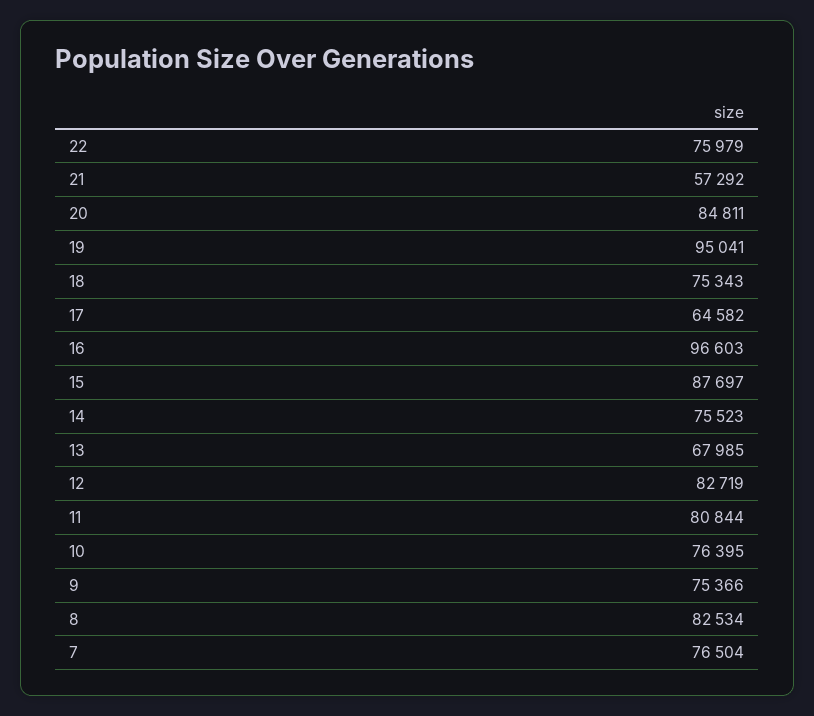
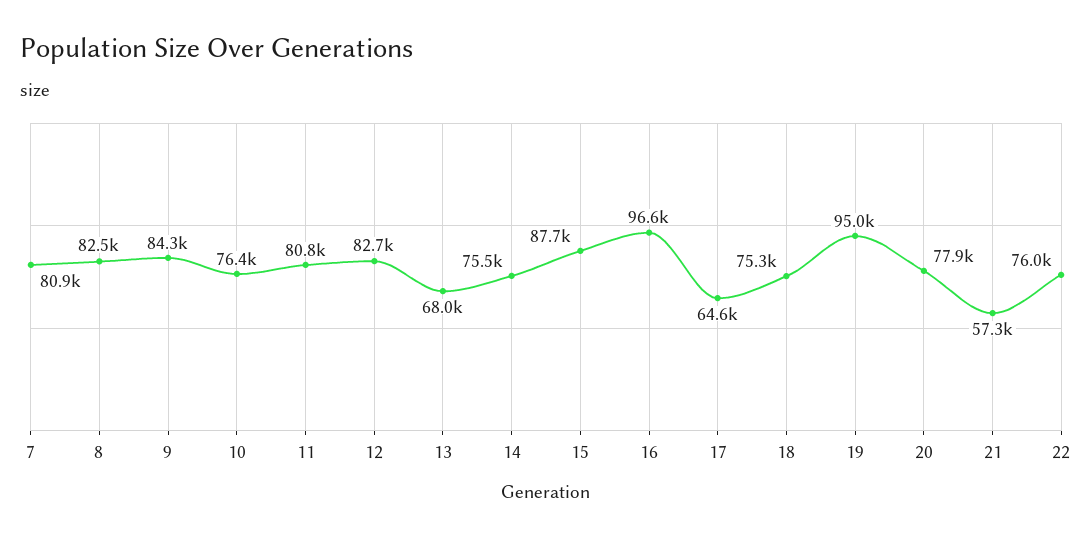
20: 84811 -> 77900
9: 75366 -> 84300
7: 76504 -> 80900

